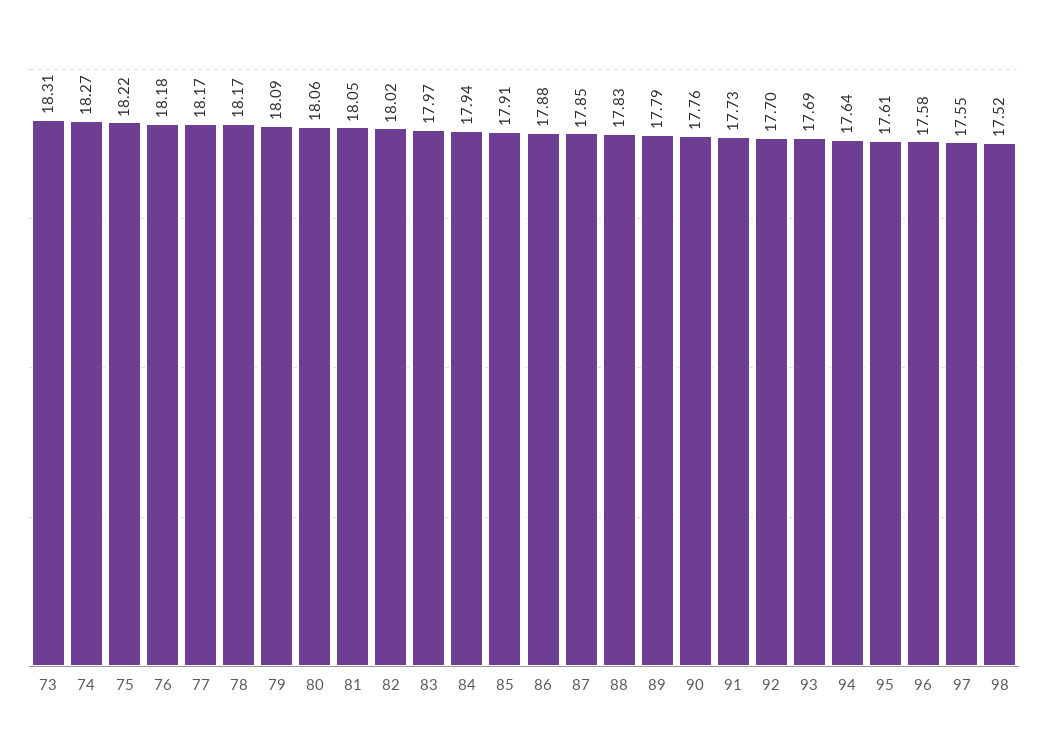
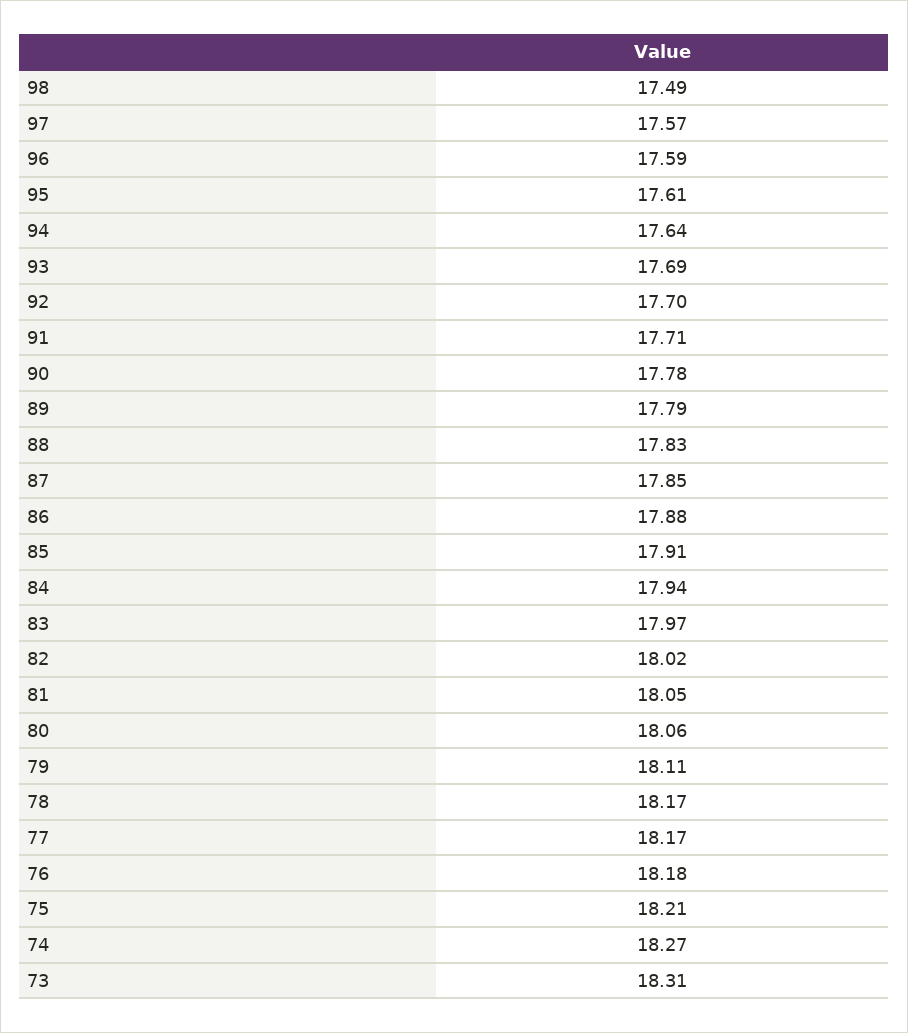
75: 18.22 -> 18.21
79: 18.09 -> 18.11
90: 17.76 -> 17.78
91: 17.73 -> 17.71
96: 17.58 -> 17.59
97: 17.55 -> 17.57
98: 17.52 -> 17.49

